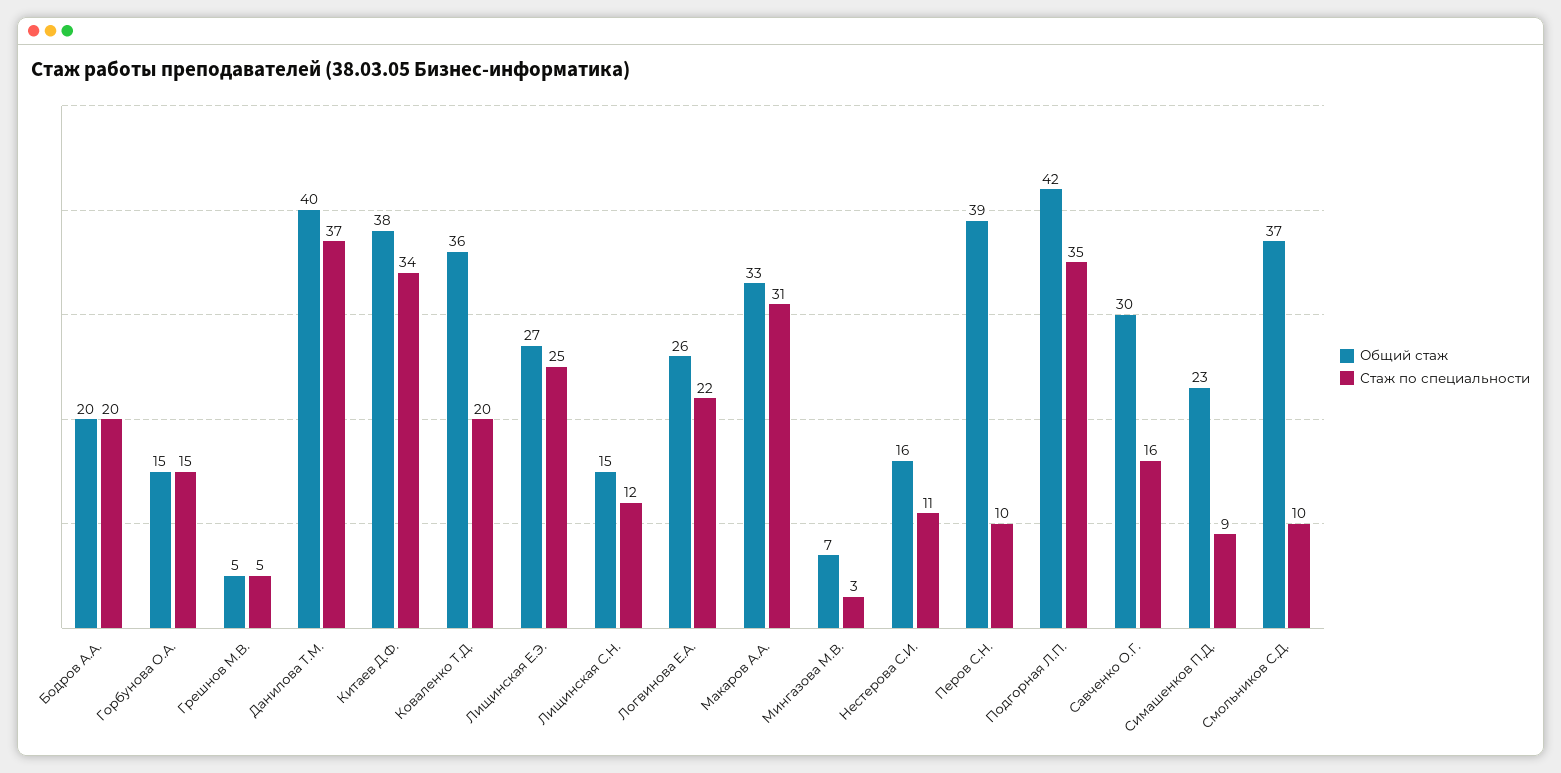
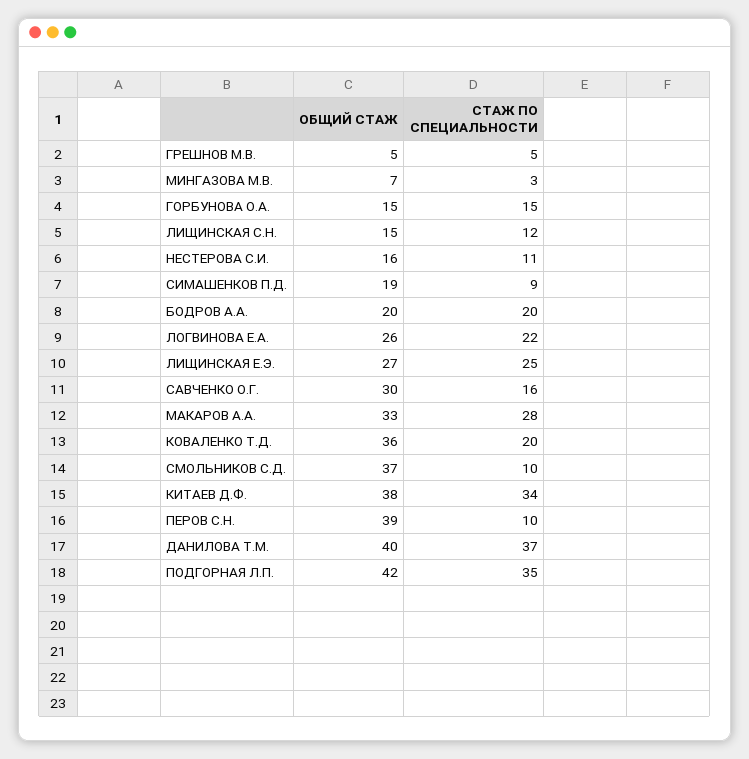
Стаж по специальности, Макаров А.А.: 31 -> 28
Общий стаж, Симашенков П.Д.: 23 -> 19

